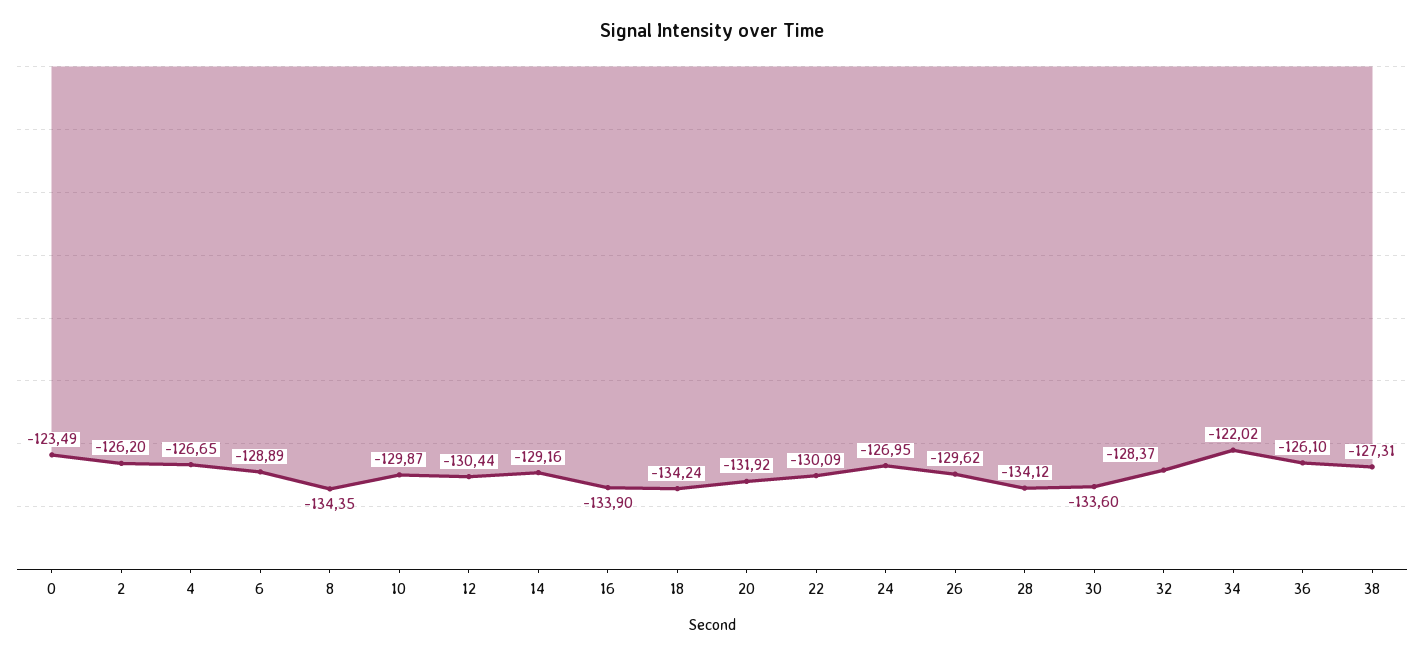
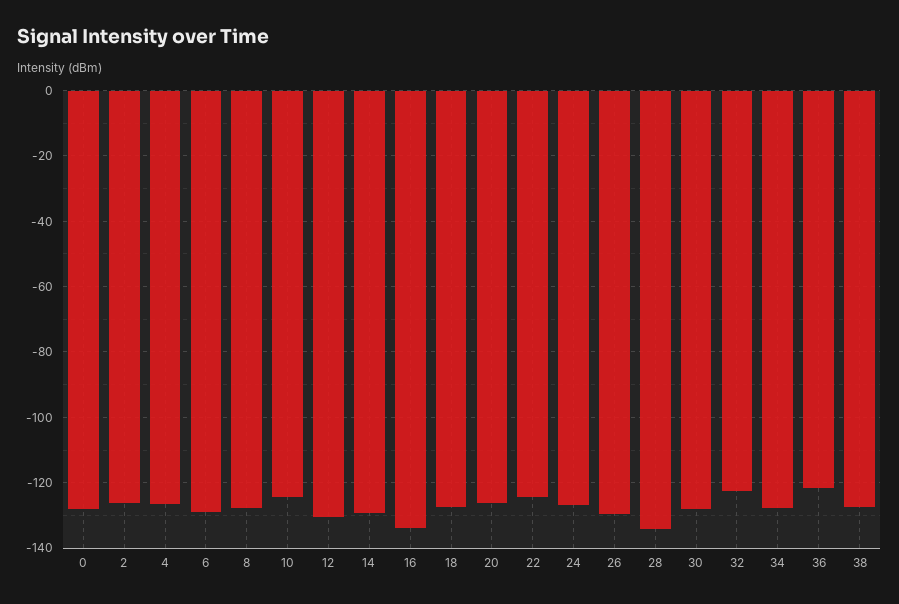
0: -123.49 -> -128
8: -134.35 -> -128
10: -129.87 -> -124
18: -134.24 -> -128
20: -131.92 -> -126
22: -130.09 -> -124
30: -133.6 -> -128
32: -128.37 -> -122
34: -122.02 -> -128
36: -126.1 -> -122

